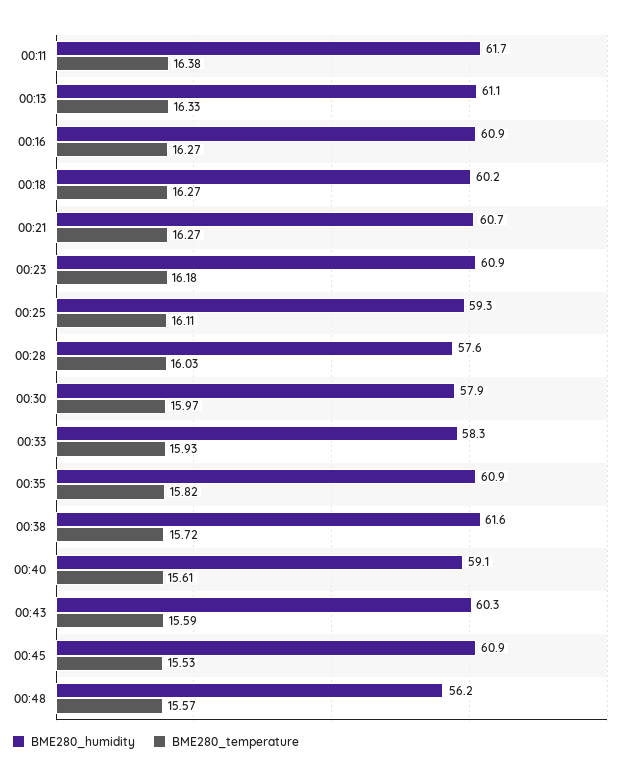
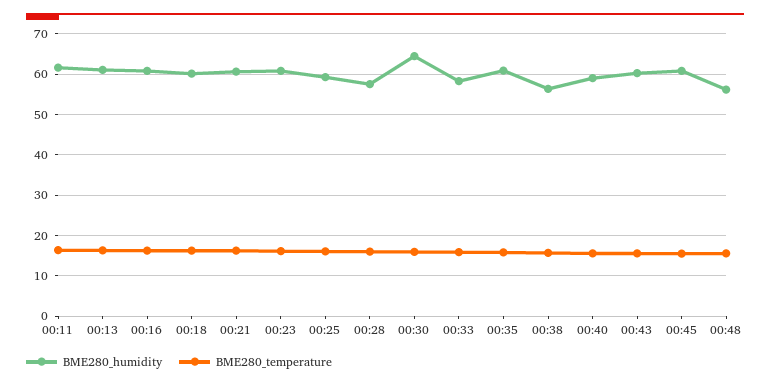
BME280_humidity, 00:30: 57.9 -> 64
BME280_humidity, 00:38: 61.6 -> 56

